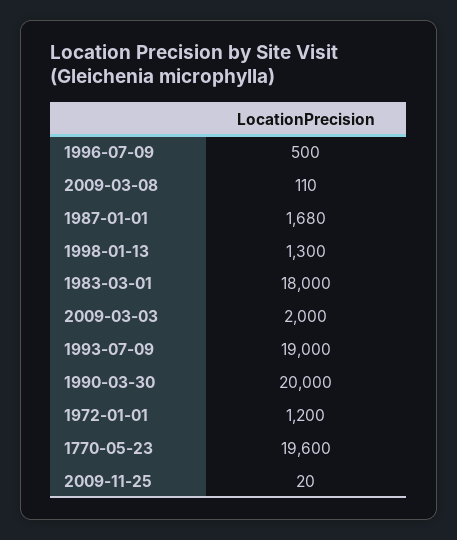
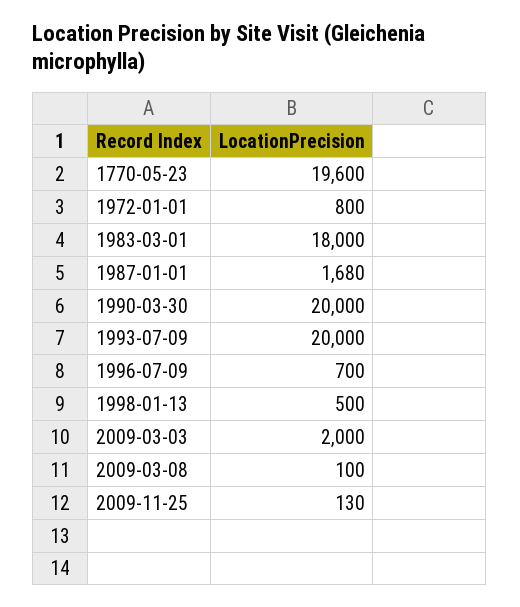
1996-07-09: 500 -> 700
2009-03-08: 110 -> 100
1998-01-13: 1300 -> 500
1993-07-09: 19000 -> 20000
1972-01-01: 1200 -> 800
2009-11-25: 20 -> 130

